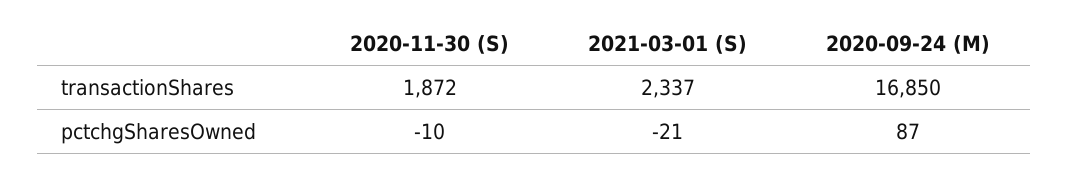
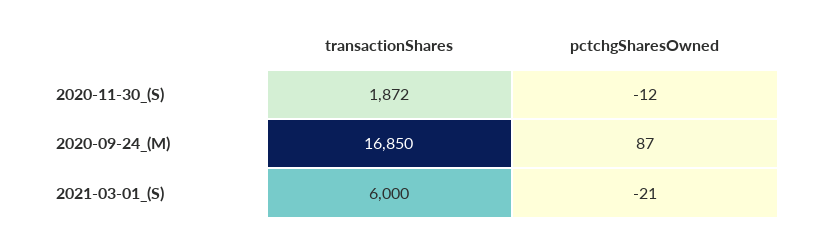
2021-03-01 (S), transactionShares: 2337 -> 6000
2020-11-30 (S), pctchgSharesOwned: -10 -> -12

